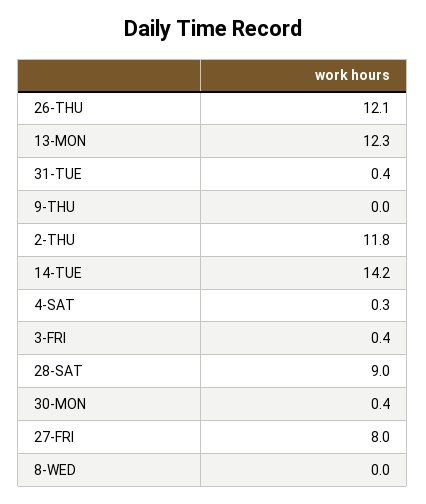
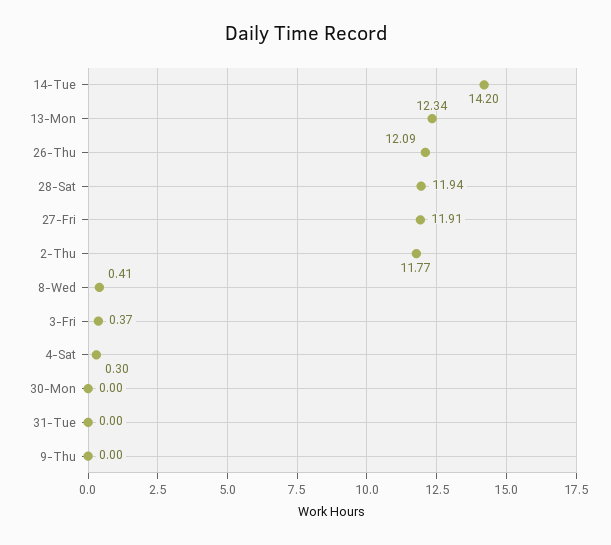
31-TUE: 0.4 -> 0
28-SAT: 9 -> 11.94
30-MON: 0.4 -> 0
27-FRI: 8 -> 11.91
8-WED: 0 -> 0.41

